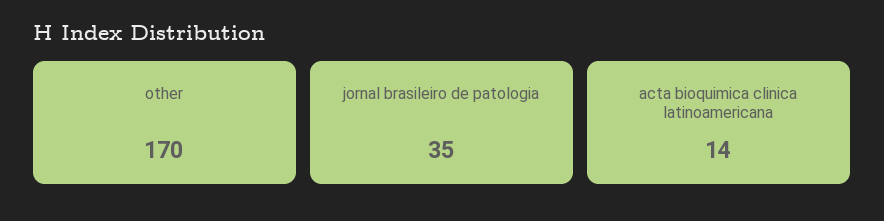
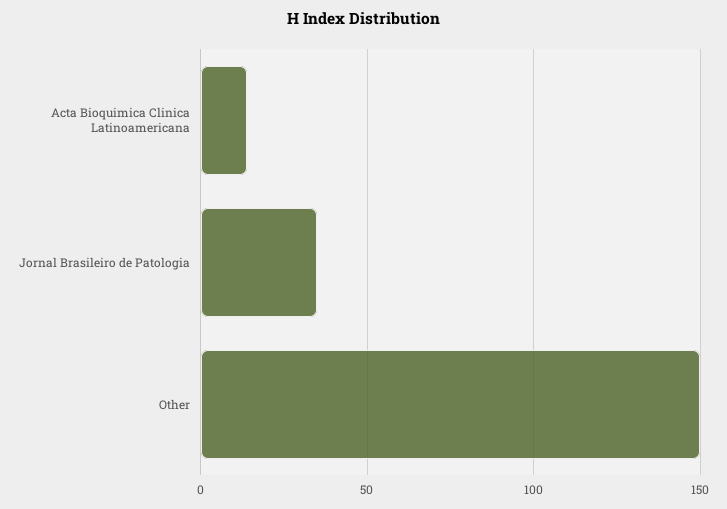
other: 170 -> 150

